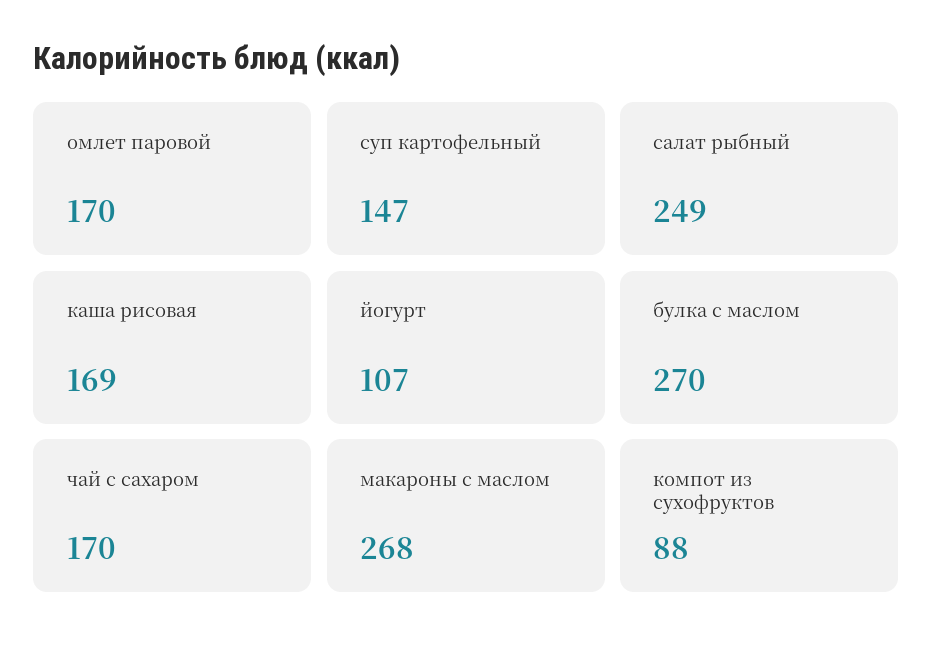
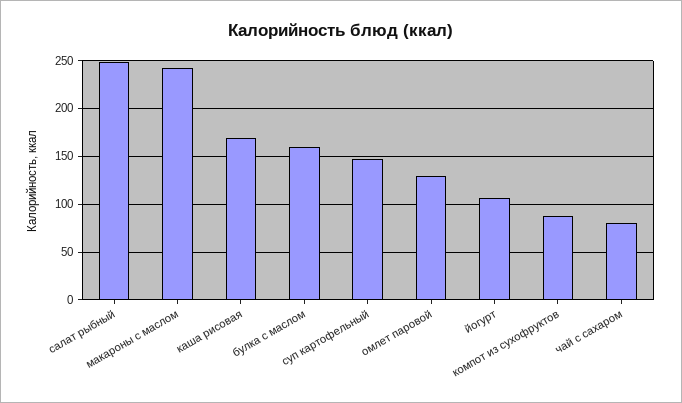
омлет паровой: 170 -> 130
булка с маслом: 270 -> 160
чай с сахаром: 170 -> 80
макароны с маслом: 268 -> 240

